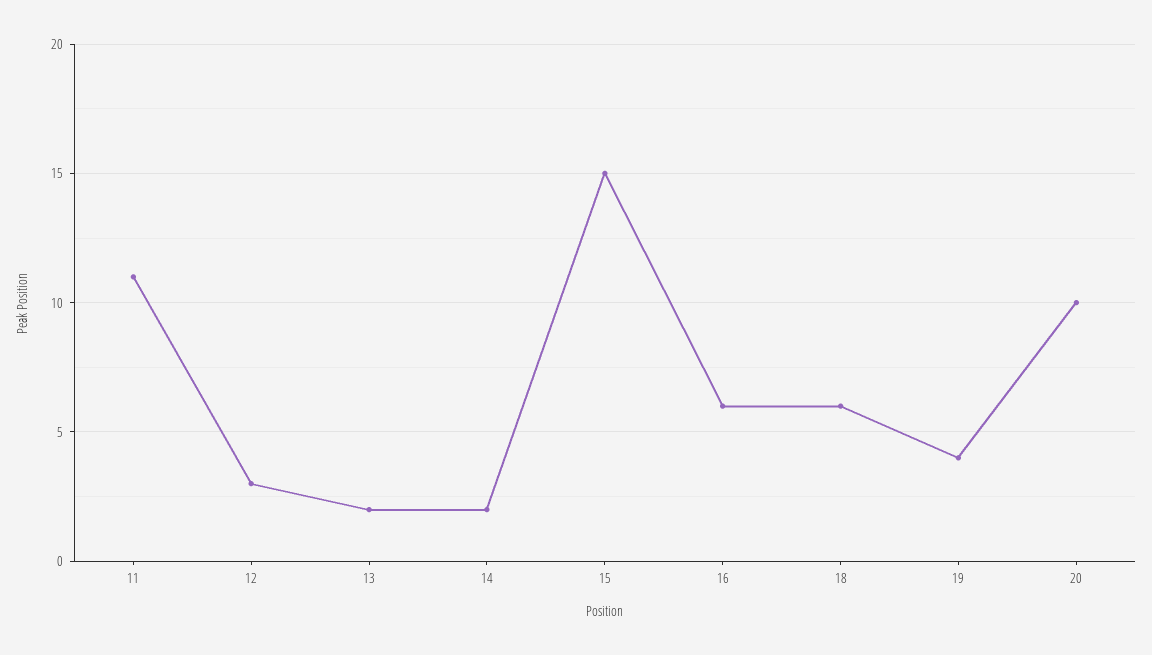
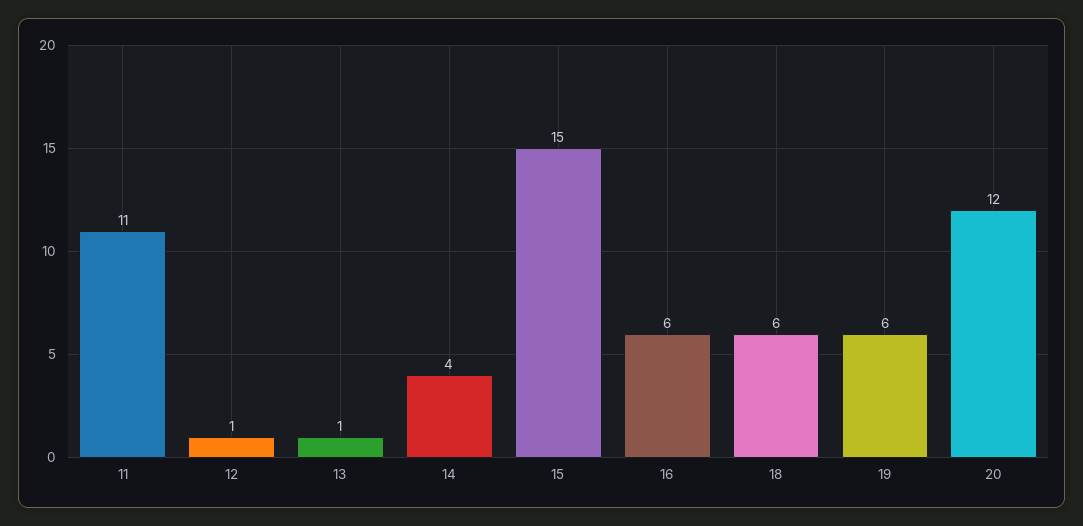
12: 3 -> 1
13: 2 -> 1
14: 2 -> 4
19: 4 -> 6
20: 10 -> 12

